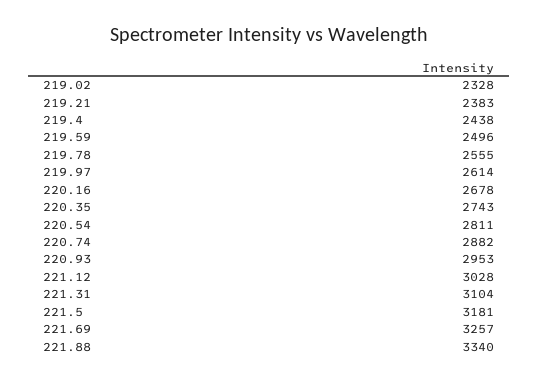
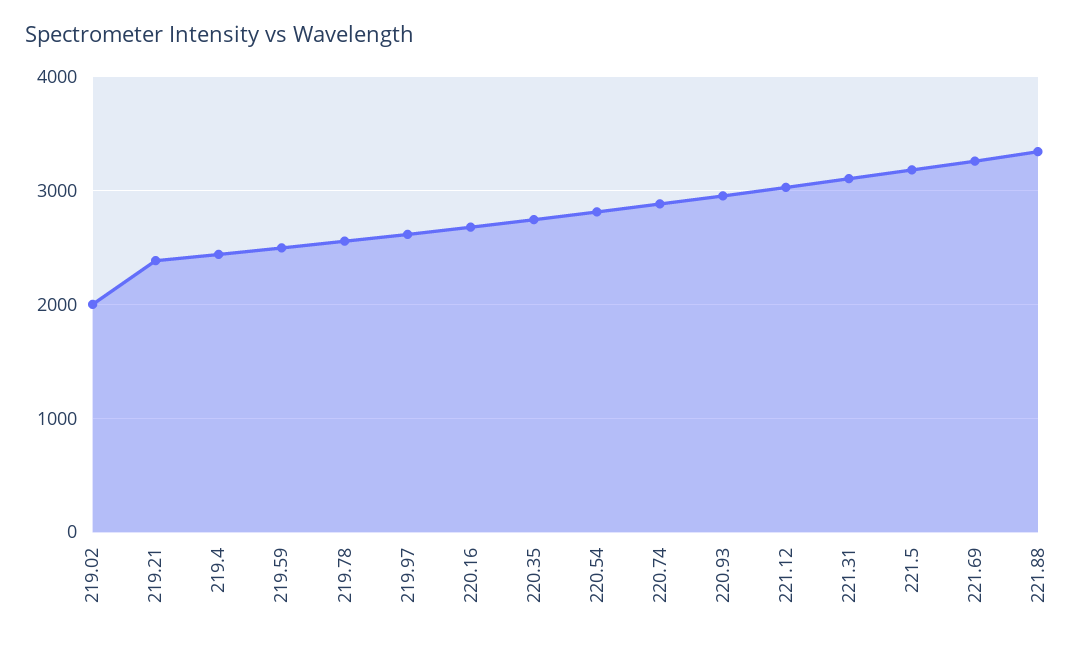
219.02: 2328 -> 2000

